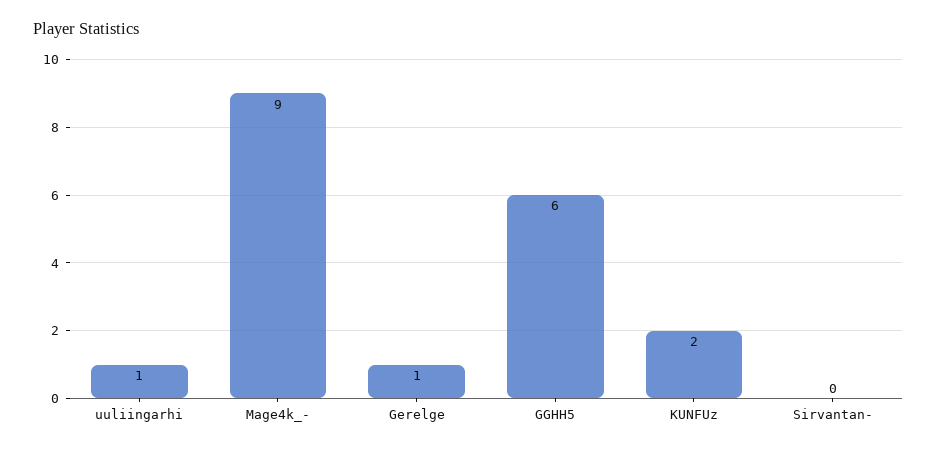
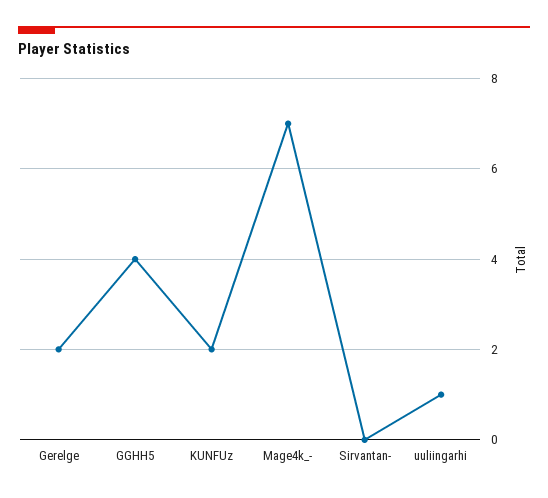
Mage4k_-: 9 -> 7
Gerelge: 1 -> 2
GGHH5: 6 -> 4

